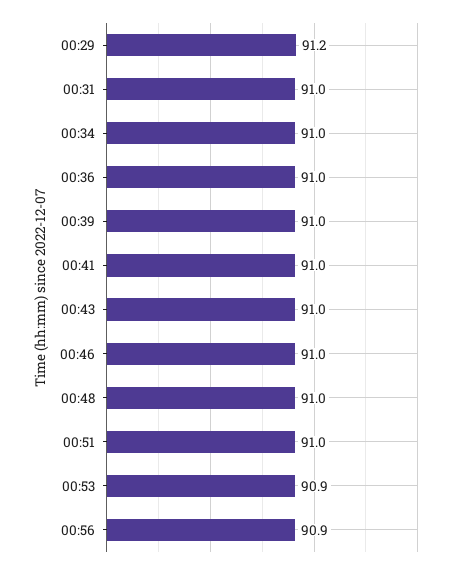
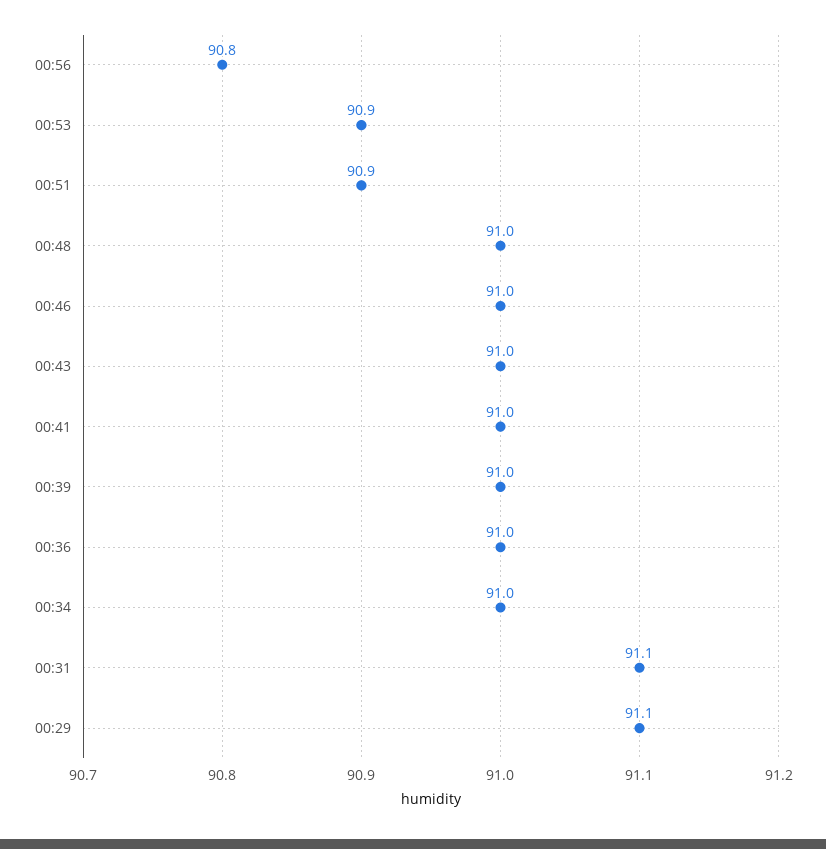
00:29: 91.2 -> 91.1
00:31: 91 -> 91.1
00:51: 91 -> 90.9
00:56: 90.9 -> 90.8

